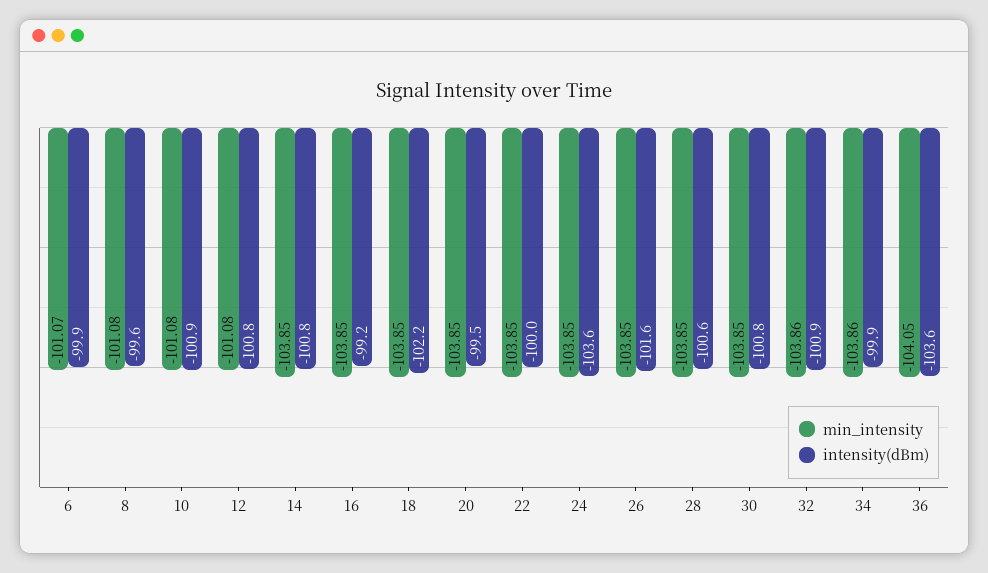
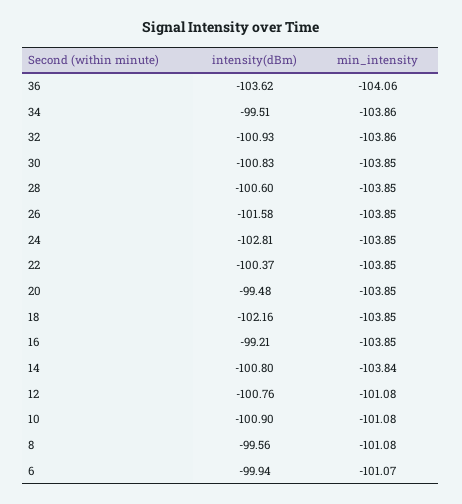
min_intensity, 14: -103.85 -> -103.84
intensity(dBm), 22: -100 -> -100.37
intensity(dBm), 24: -103.6 -> -102.81
intensity(dBm), 34: -99.9 -> -99.51
min_intensity, 36: -104.05 -> -104.06

